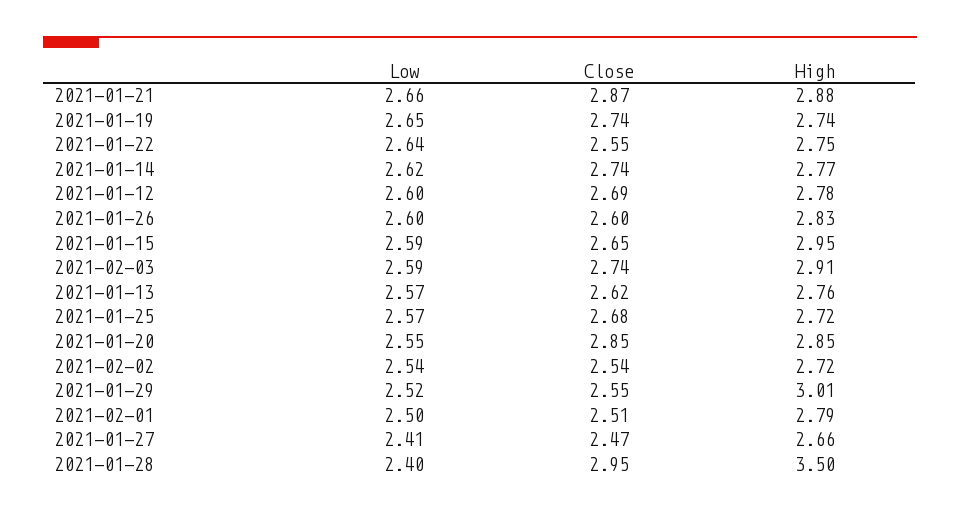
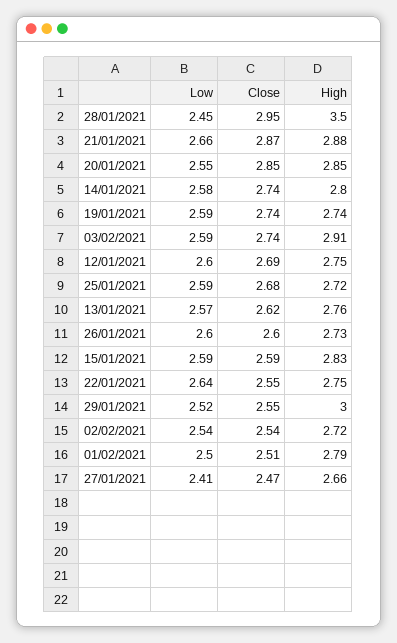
Low, 2021-01-19: 2.65 -> 2.59
Low, 2021-01-14: 2.62 -> 2.58
High, 2021-01-14: 2.77 -> 2.8
High, 2021-01-12: 2.78 -> 2.75
High, 2021-01-26: 2.83 -> 2.73
Close, 2021-01-15: 2.65 -> 2.59
High, 2021-01-15: 2.95 -> 2.83
Low, 2021-01-25: 2.57 -> 2.59
High, 2021-01-29: 3.01 -> 3
Low, 2021-01-28: 2.4 -> 2.45

